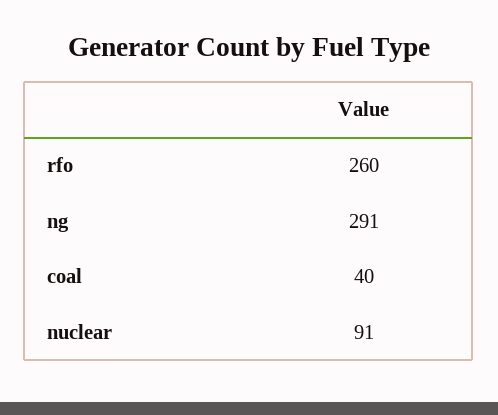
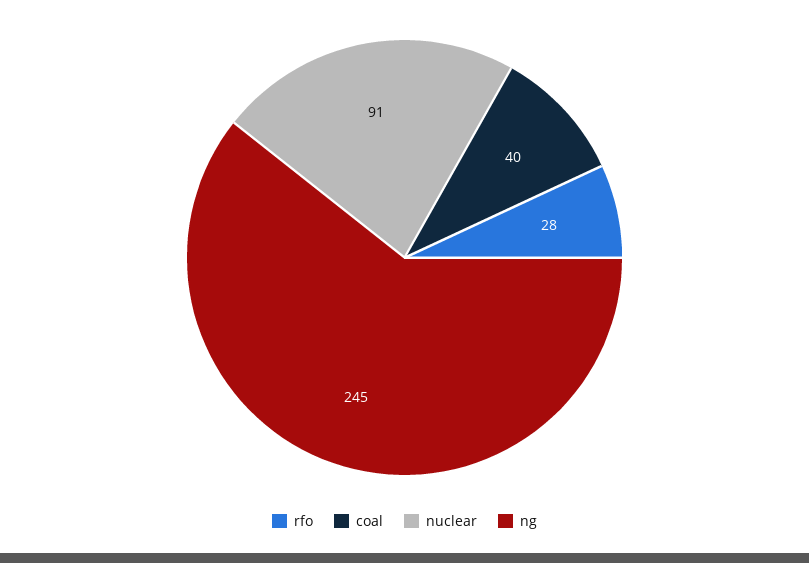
rfo: 260 -> 28
ng: 291 -> 245

